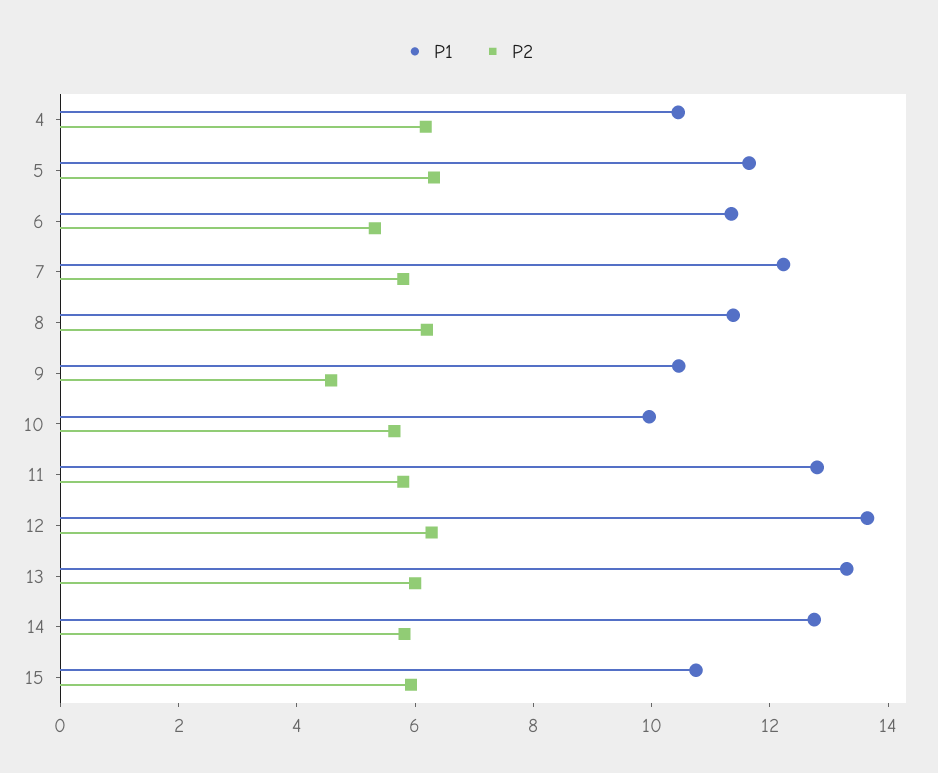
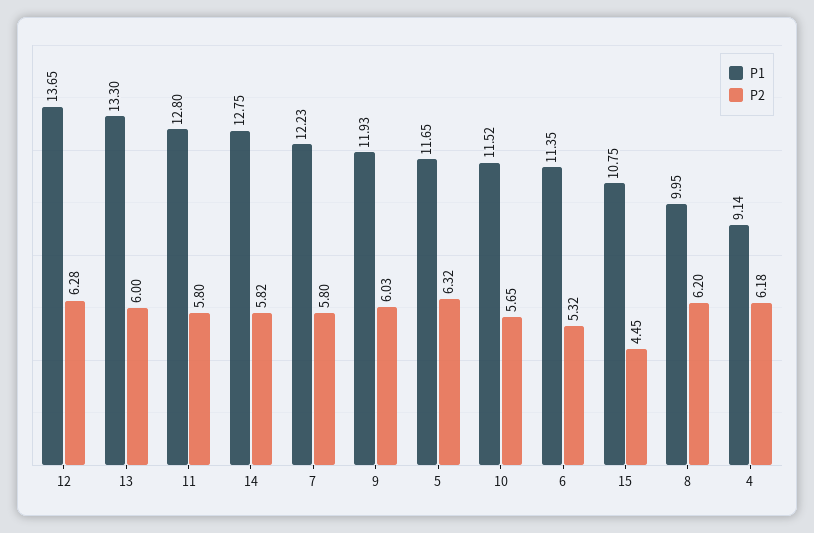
P1, 4: 10.5 -> 9.14
P1, 8: 11.5 -> 9.95
P1, 9: 10.5 -> 11.93
P2, 9: 4.5 -> 6.03
P1, 10: 10 -> 11.52
P2, 15: 6 -> 4.45

